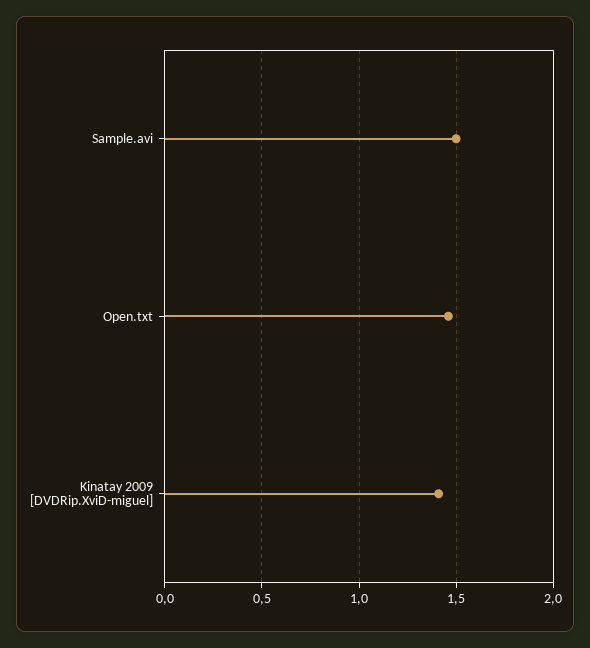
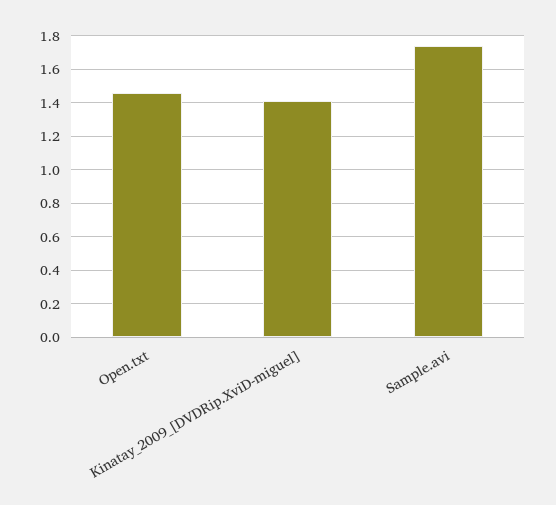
Sample.avi: 1.5 -> 1.75

